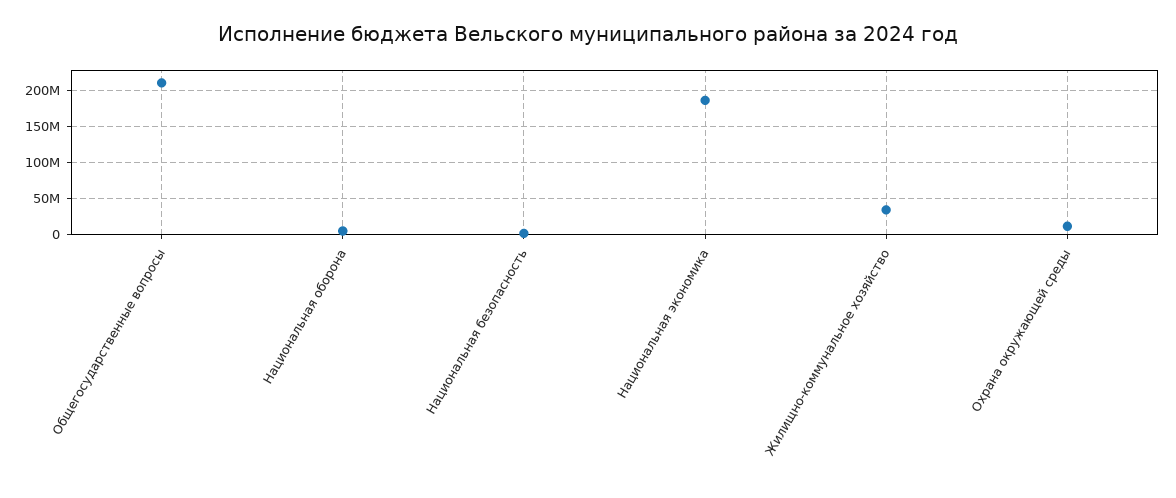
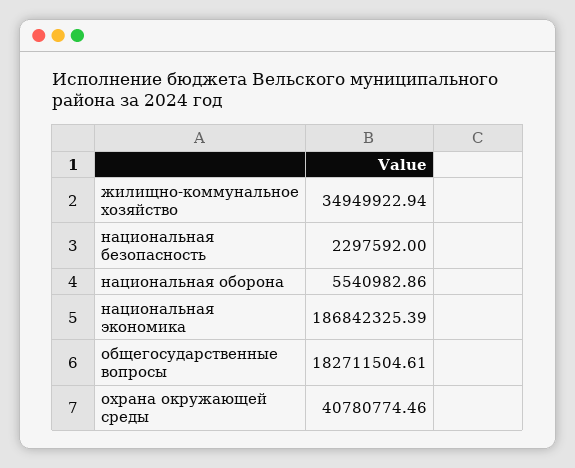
Общегосударственные вопросы: 210000000 -> 182711504.61
Охрана окружающей среды: 10000000 -> 40780774.46

